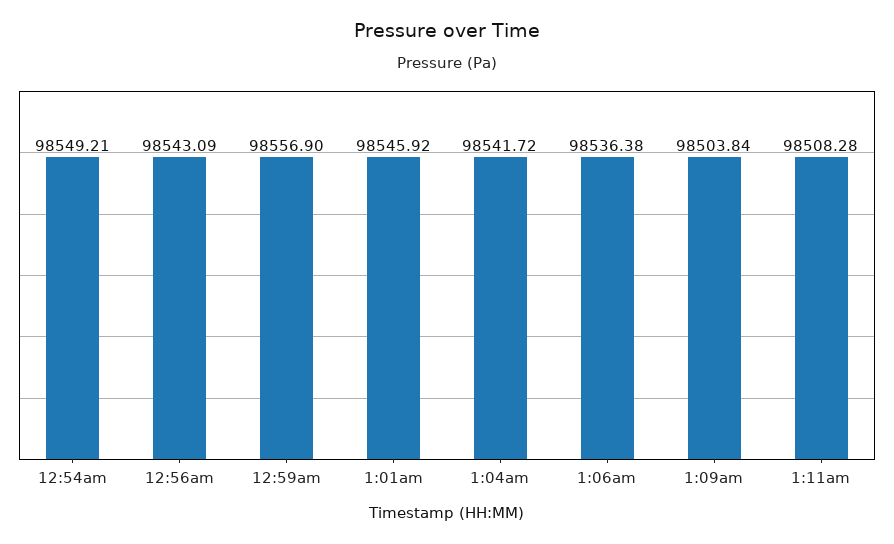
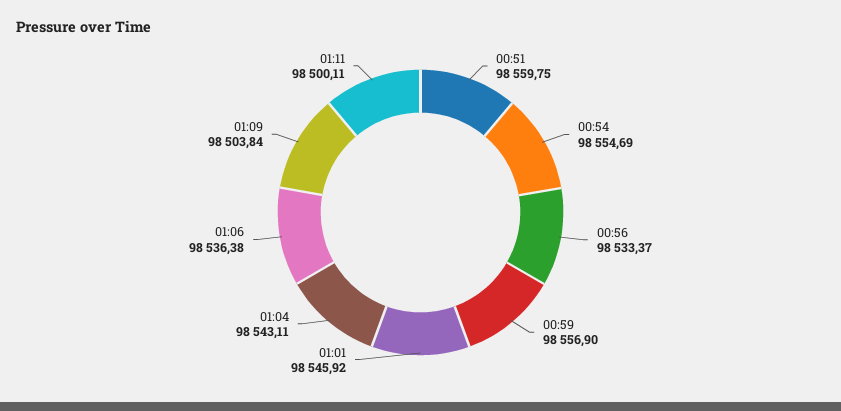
12:54am: 98549.21 -> 98554.69
12:56am: 98543.09 -> 98533.37
1:04am: 98541.72 -> 98543.11
1:11am: 98508.28 -> 98500.11
00:51: none -> 98559.75

